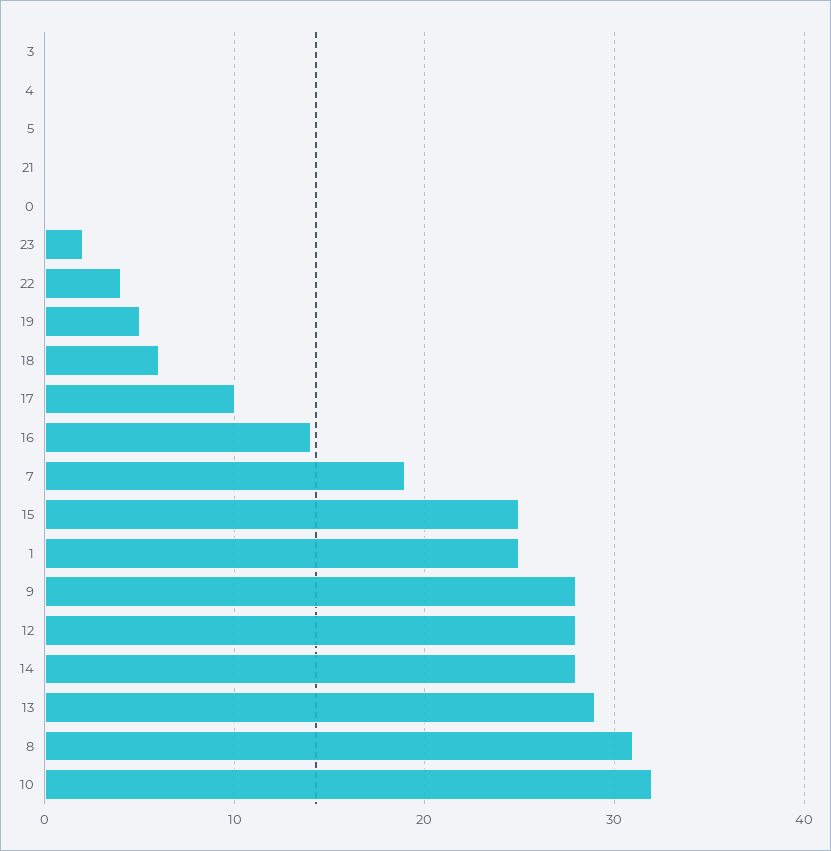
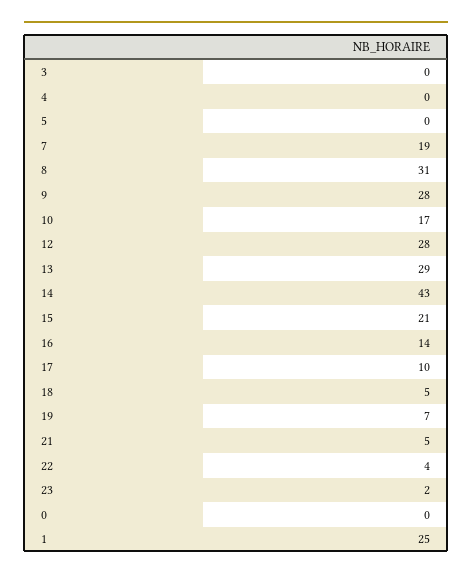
21: 0 -> 5
19: 5 -> 7
18: 6 -> 5
15: 25 -> 21
14: 28 -> 43
10: 32 -> 17

